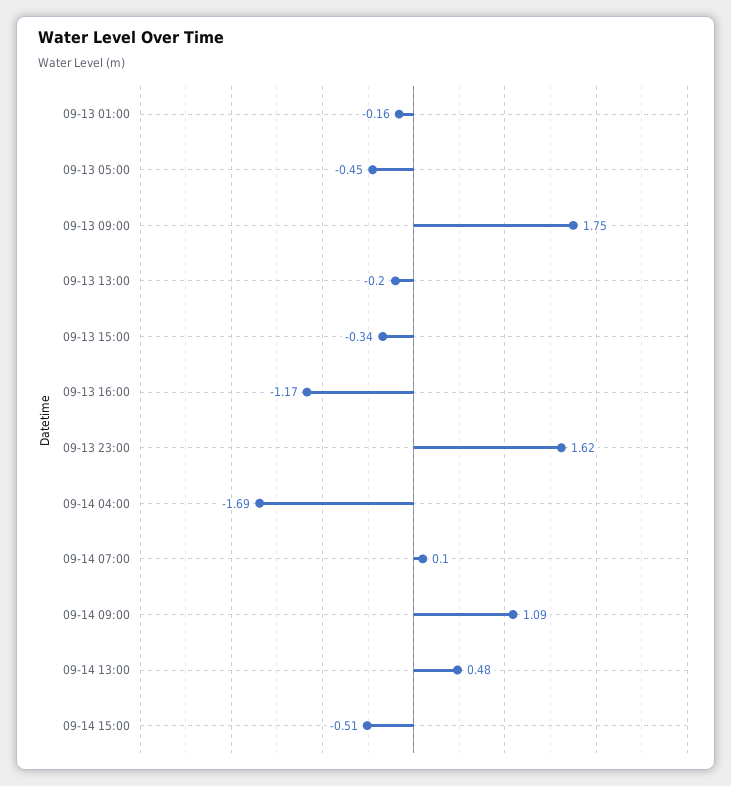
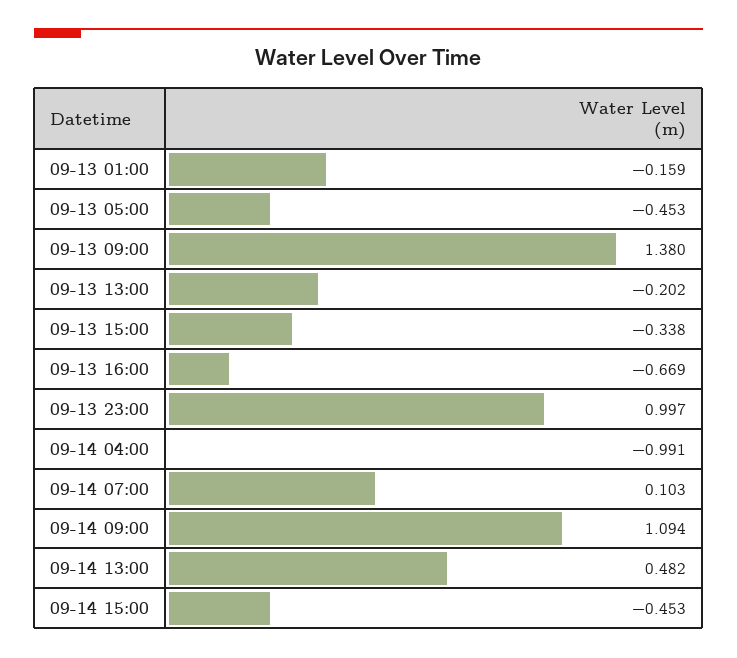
09-13 09:00: 1.75 -> 1.38
09-13 16:00: -1.17 -> -0.669
09-13 23:00: 1.62 -> 0.997
09-14 04:00: -1.69 -> -0.991
09-14 15:00: -0.51 -> -0.453

